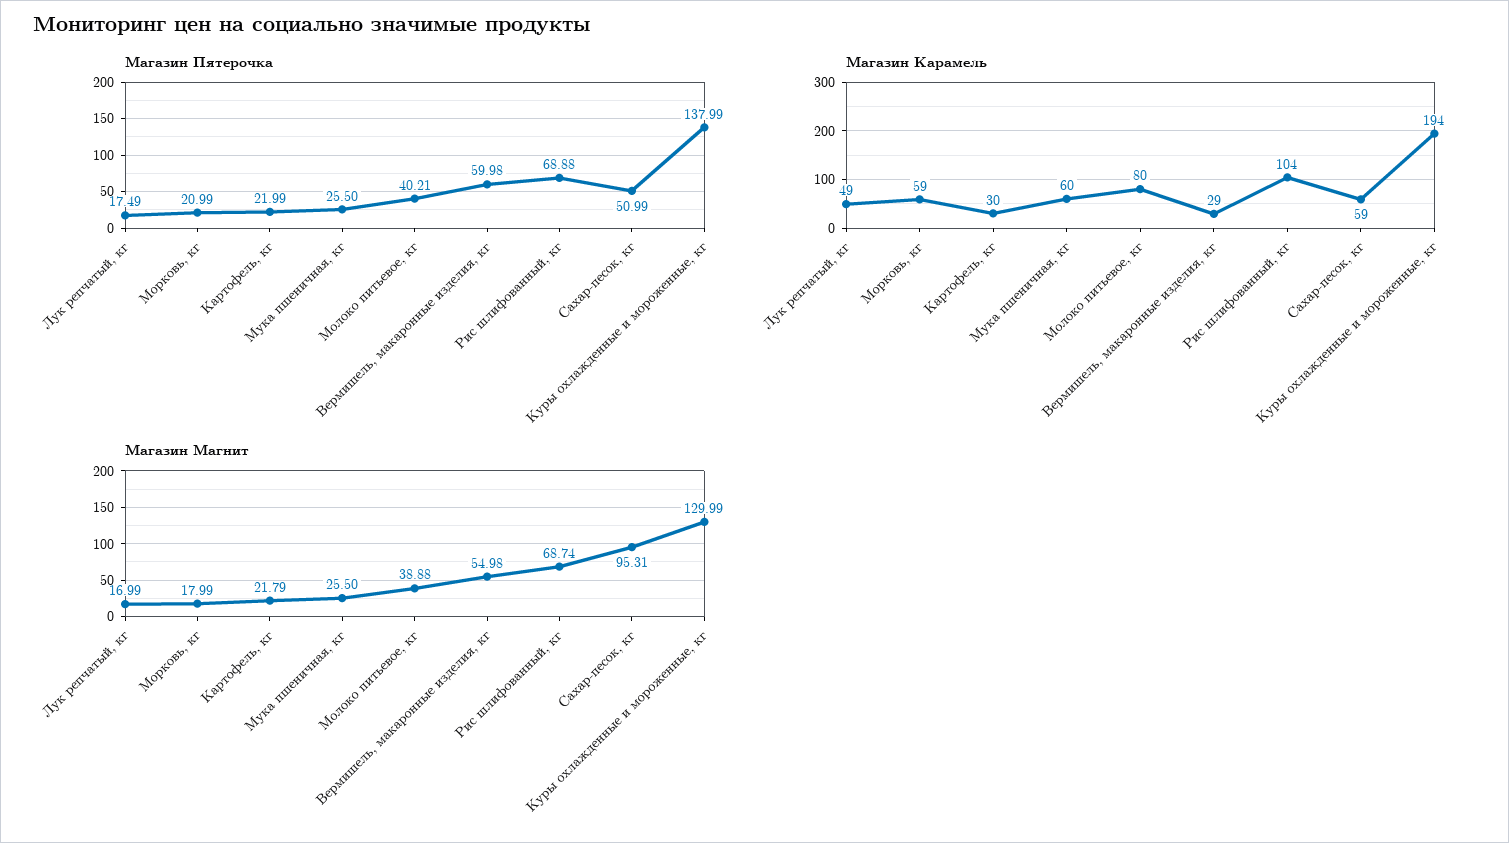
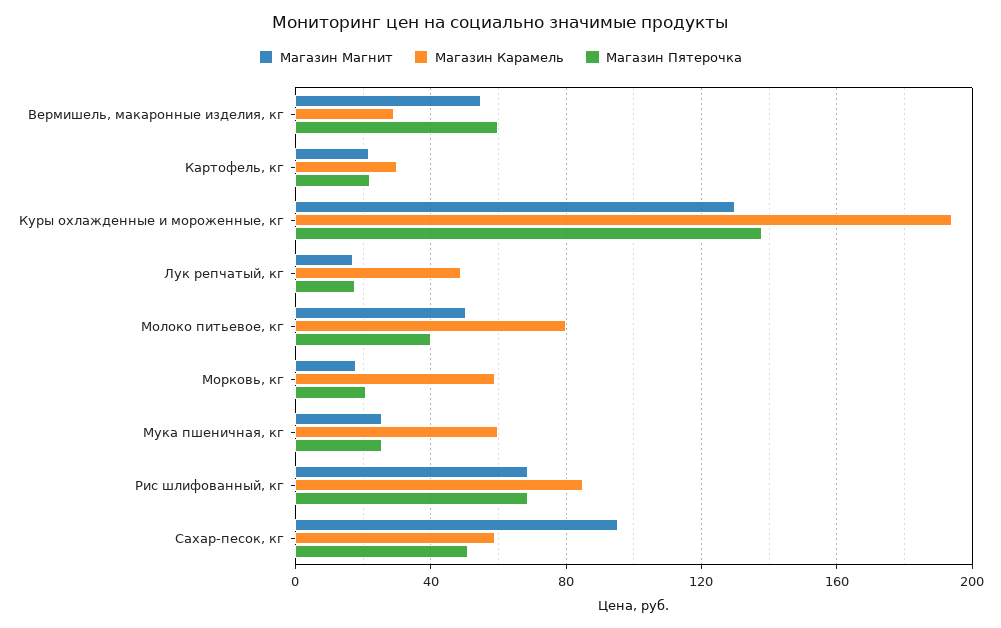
Магазин Карамель, Рис шлифованный, кг: 104 -> 85
Магазин Магнит, Молоко питьевое, кг: 38.88 -> 50

